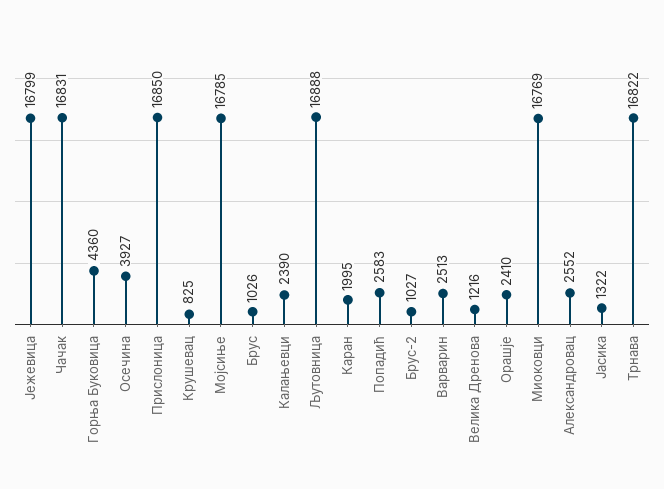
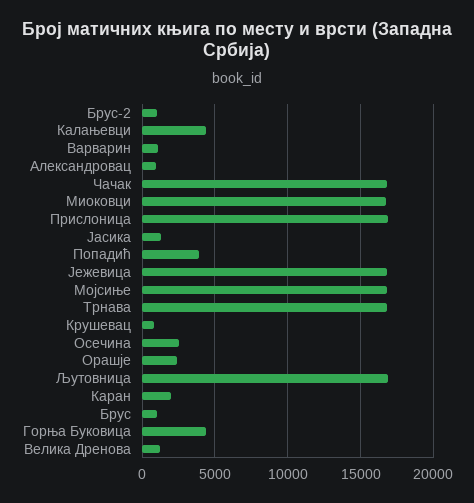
Осечина: 3927 -> 2500
Калањевци: 2390 -> 4500
Попадић: 2583 -> 4000
Варварин: 2513 -> 1000
Александровац: 2552 -> 1000

